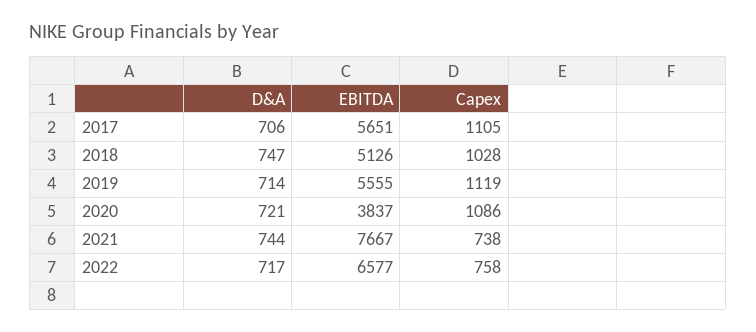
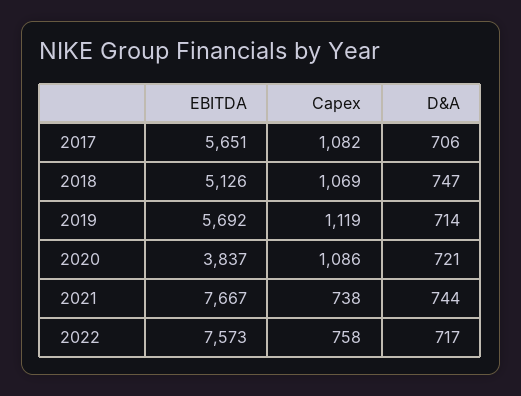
Capex, 2017: 1105 -> 1082
Capex, 2018: 1028 -> 1069
EBITDA, 2019: 5555 -> 5692
EBITDA, 2022: 6577 -> 7573

